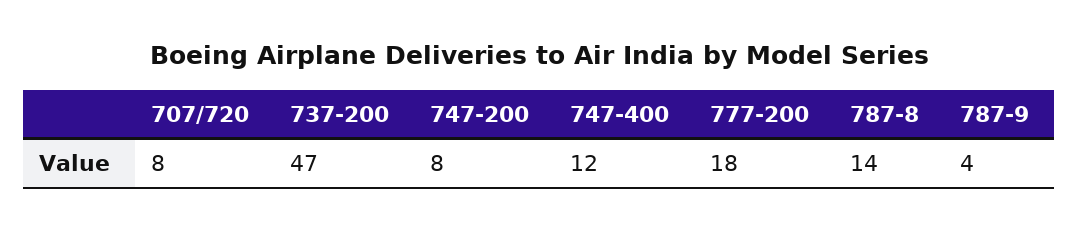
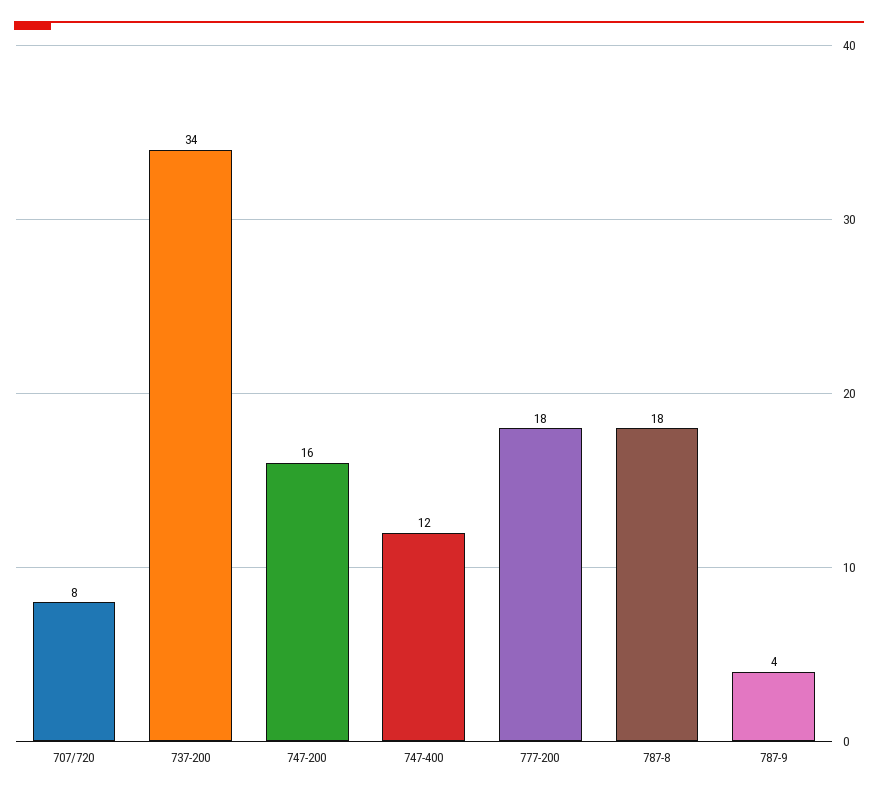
737-200: 47 -> 34
747-200: 8 -> 16
787-8: 14 -> 18

